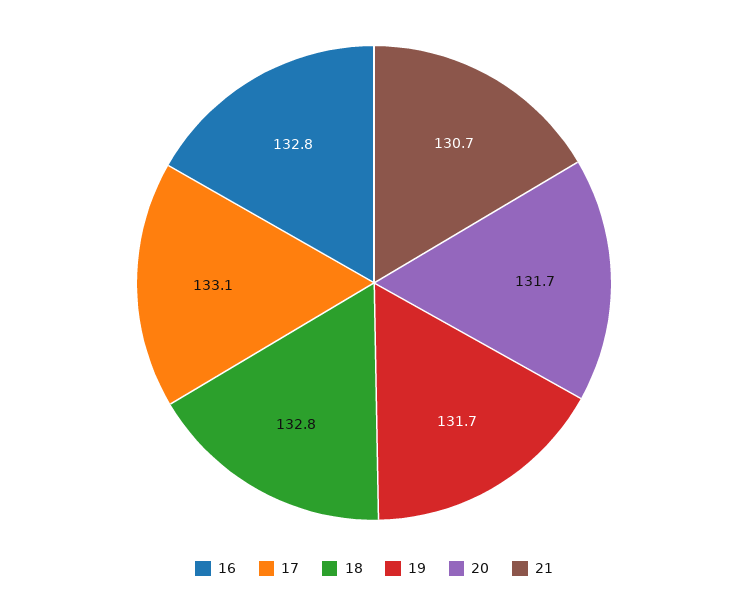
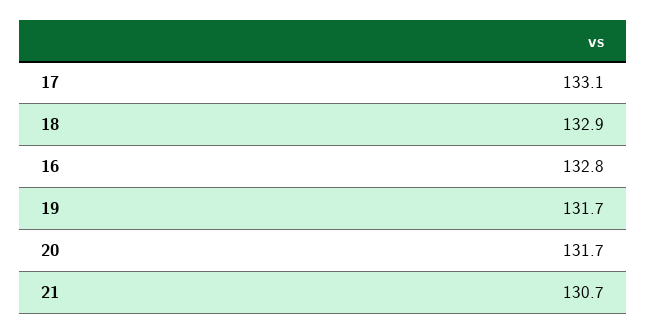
18: 132.8 -> 132.9

